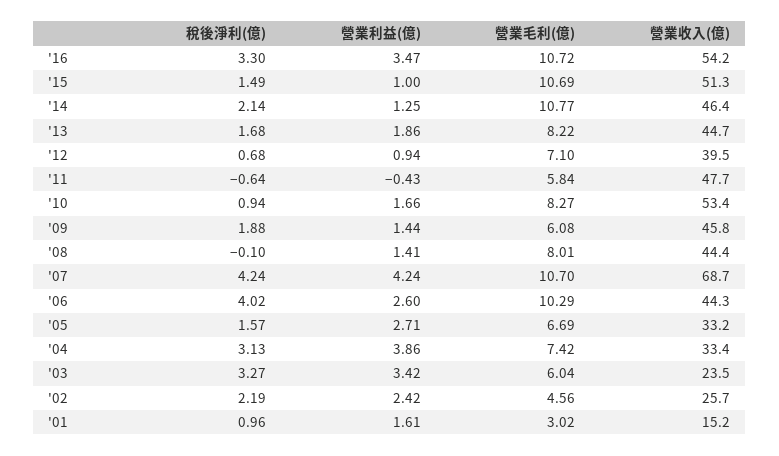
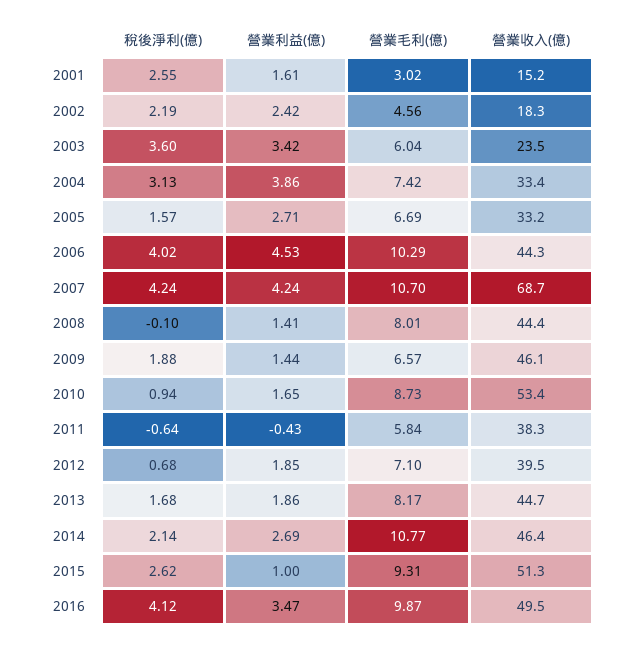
稅後淨利(億), '16: 3.3 -> 4.12
營業毛利(億), '16: 10.72 -> 9.87
營業收入(億), '16: 54.2 -> 49.5
稅後淨利(億), '15: 1.49 -> 2.62
營業毛利(億), '15: 10.69 -> 9.31
營業利益(億), '14: 1.25 -> 2.69
營業毛利(億), '13: 8.22 -> 8.17
營業利益(億), '12: 0.94 -> 1.85
營業收入(億), '11: 47.7 -> 38.3
營業利益(億), '10: 1.66 -> 1.65
營業毛利(億), '10: 8.27 -> 8.73
營業毛利(億), '09: 6.08 -> 6.57
營業收入(億), '09: 45.8 -> 46.1
營業利益(億), '06: 2.6 -> 4.53
稅後淨利(億), '03: 3.27 -> 3.6
營業收入(億), '02: 25.7 -> 18.3
稅後淨利(億), '01: 0.96 -> 2.55

